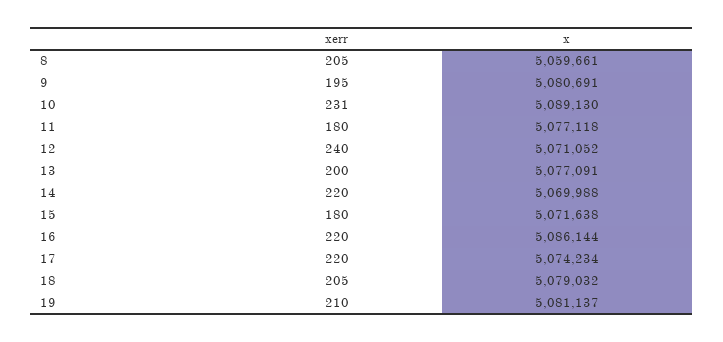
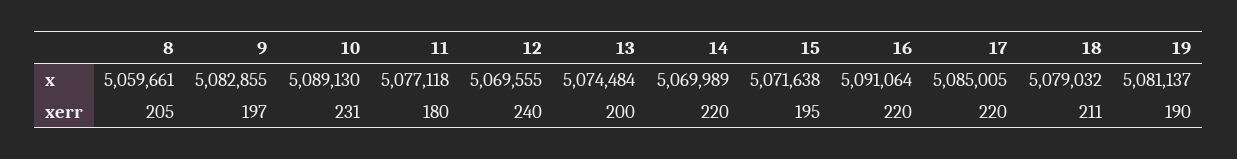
xerr, 9: 195 -> 197
x, 9: 5080691 -> 5082855
x, 12: 5071052 -> 5069555
x, 13: 5077091 -> 5074484
x, 14: 5069988 -> 5069989
xerr, 15: 180 -> 195
x, 16: 5086144 -> 5091064
x, 17: 5074234 -> 5085005
xerr, 18: 205 -> 211
xerr, 19: 210 -> 190

